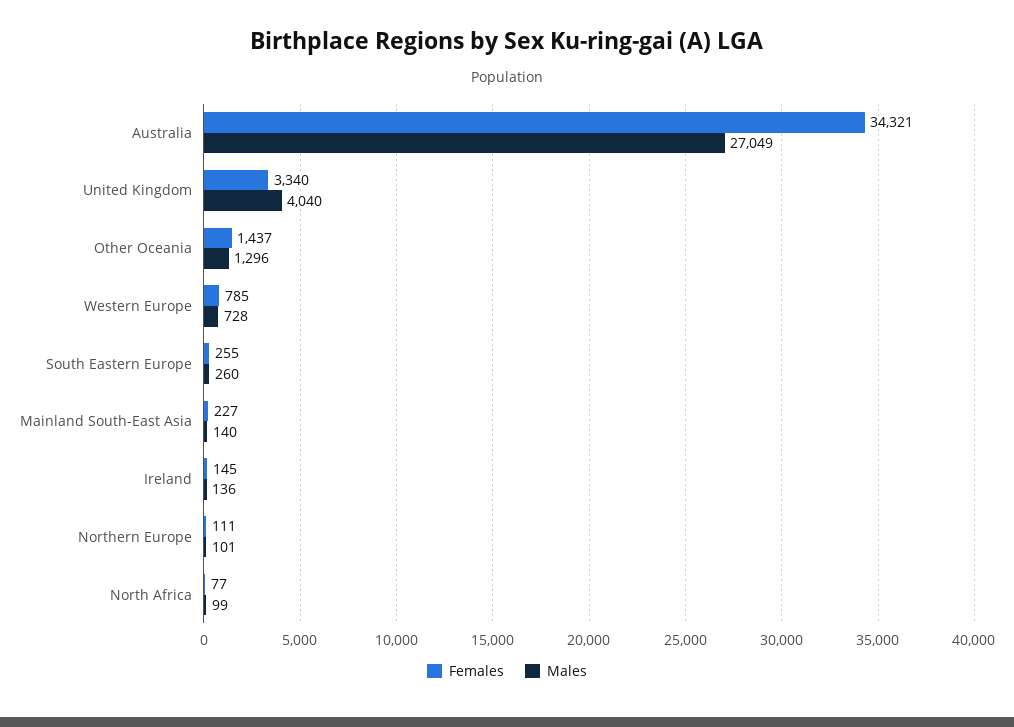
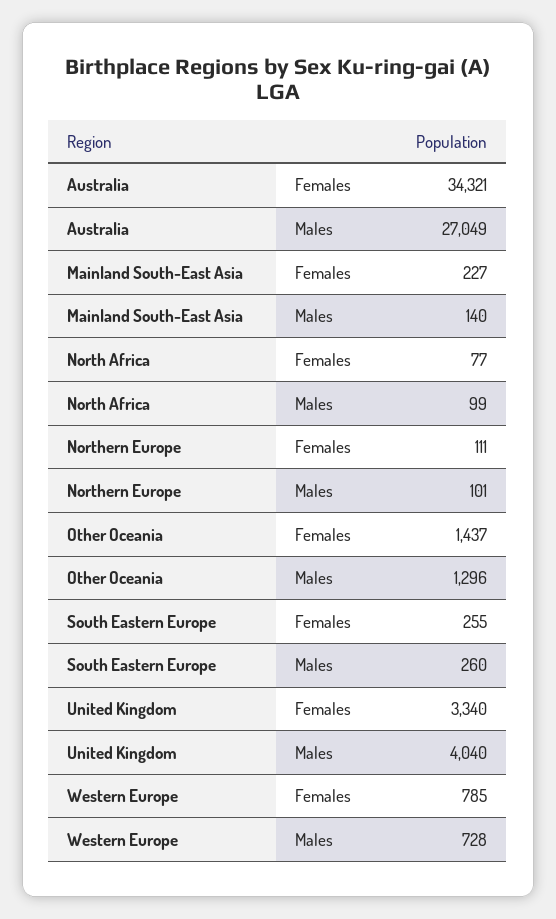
Females, Ireland: 145 -> none
Males, Ireland: 136 -> none

